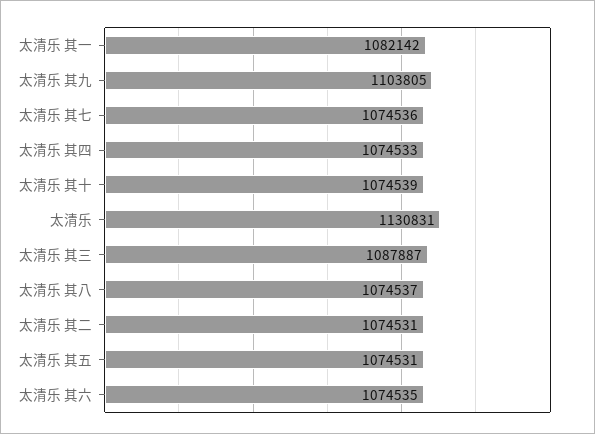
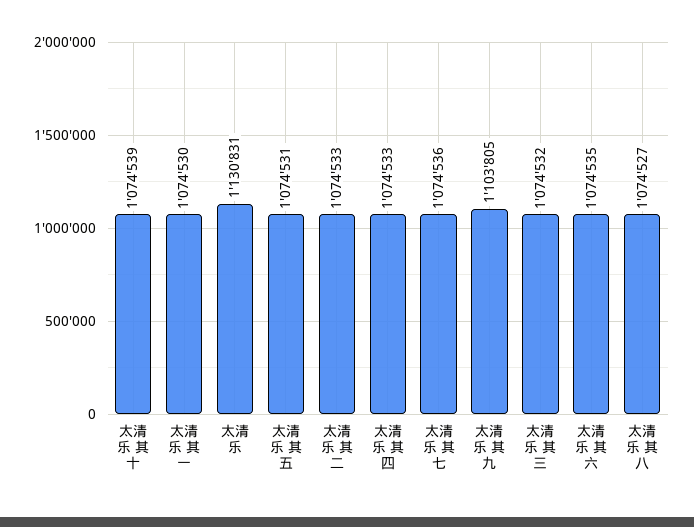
太清乐 其一: 1082142 -> 1074530
太清乐 其三: 1087887 -> 1074532
太清乐 其八: 1074537 -> 1074527
太清乐 其二: 1074531 -> 1074533

